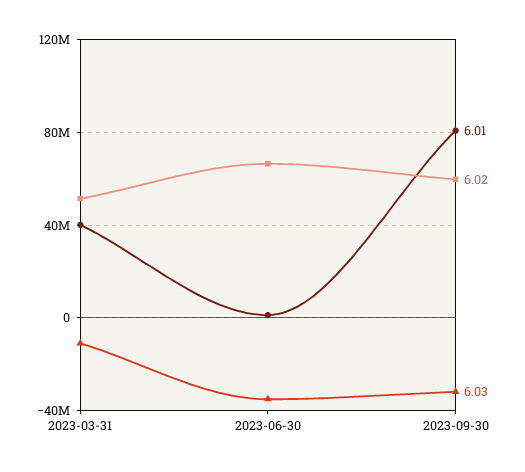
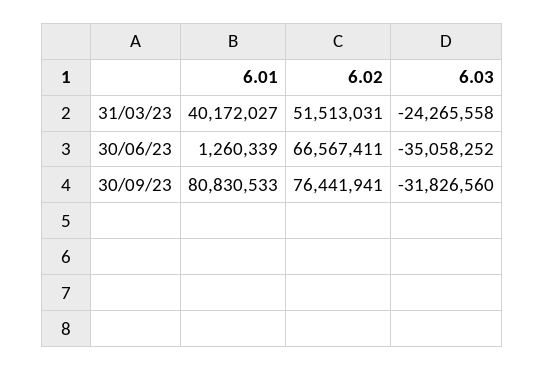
6.03, 2023-03-31: -10000000 -> -24265558
6.02, 2023-09-30: 60000000 -> 76441941

